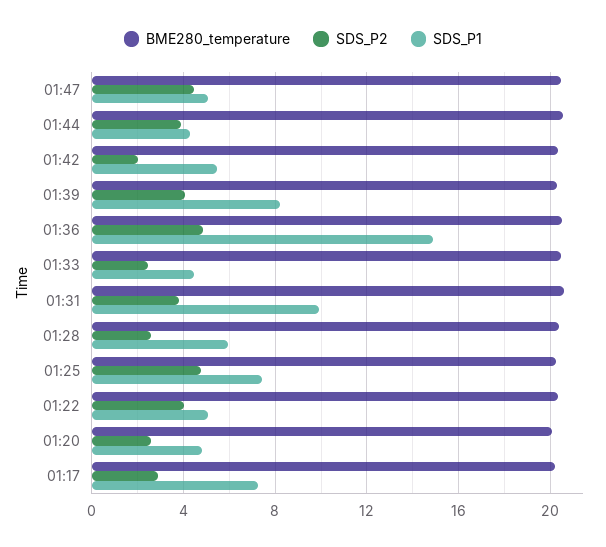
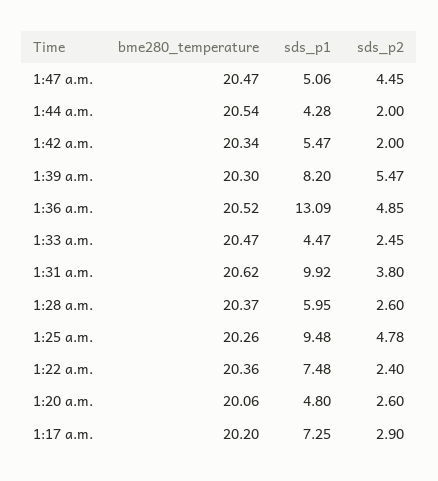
SDS_P2, 01:44: 4 -> 2
SDS_P2, 01:39: 4 -> 5.47
SDS_P1, 01:36: 15 -> 13.09
SDS_P1, 01:25: 7.5 -> 9.48
SDS_P2, 01:22: 4 -> 2.4
SDS_P1, 01:22: 5 -> 7.48

